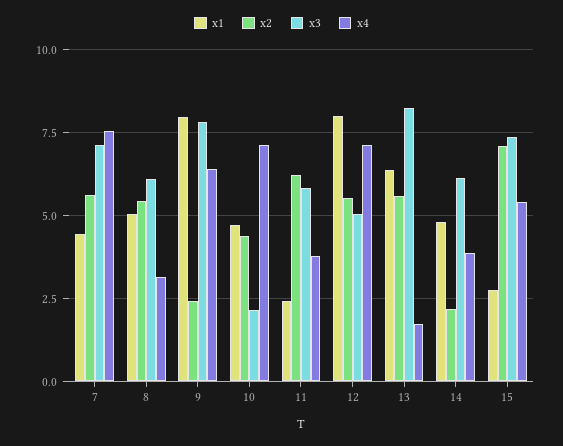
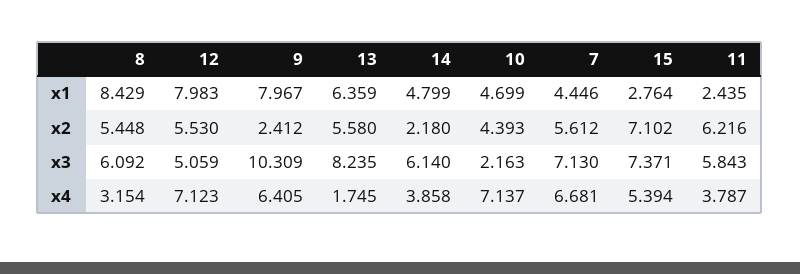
x4, 7: 7.5 -> 6.681
x1, 8: 5 -> 8.429
x3, 9: 7.75 -> 10.309

